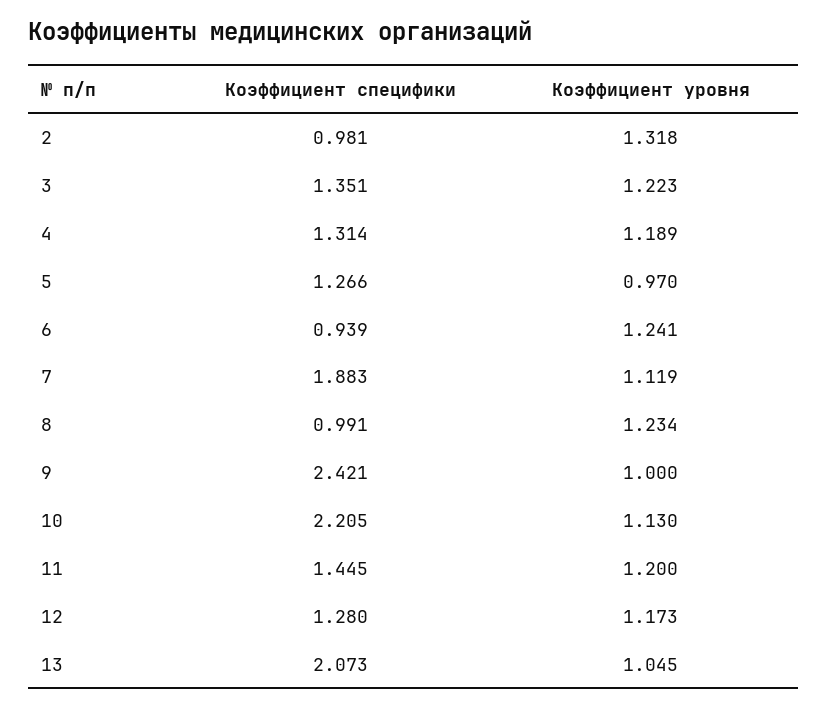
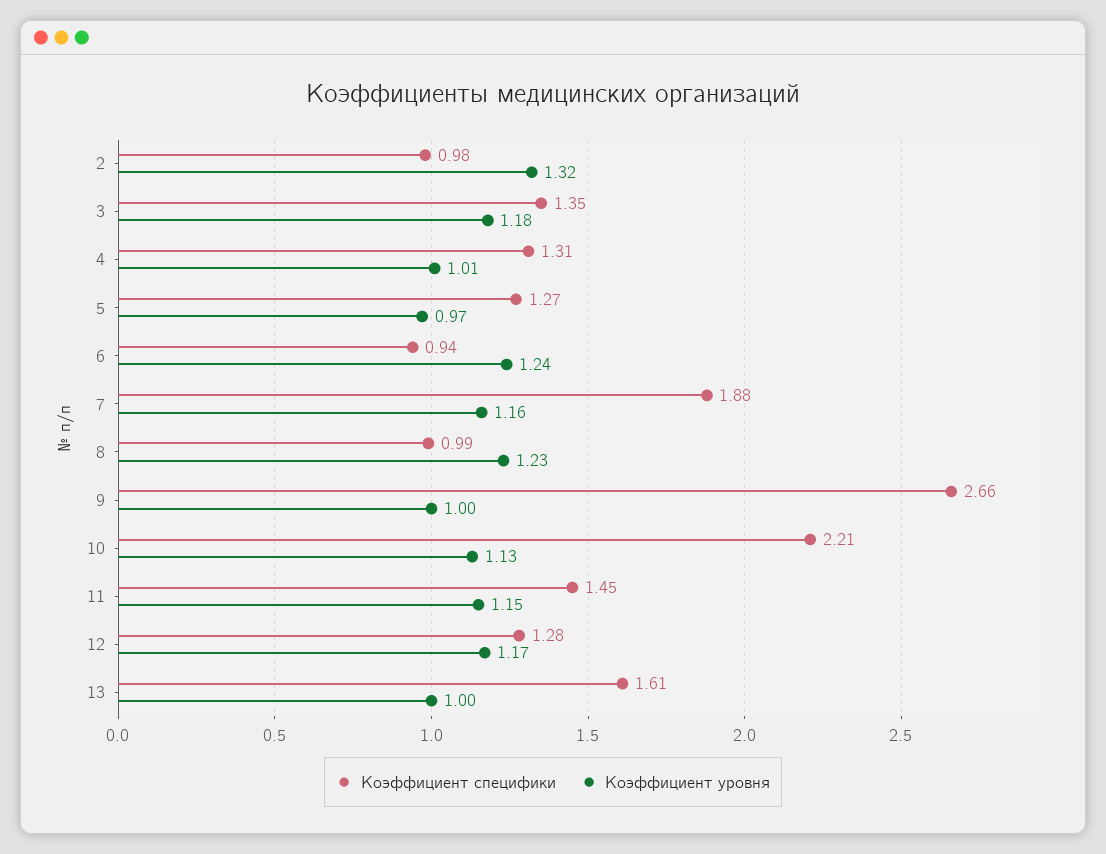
Коэффициент уровня, 3: 1.223 -> 1.18
Коэффициент уровня, 4: 1.189 -> 1.01
Коэффициент уровня, 7: 1.119 -> 1.16
Коэффициент специфики, 9: 2.421 -> 2.66
Коэффициент уровня, 11: 1.2 -> 1.15
Коэффициент специфики, 13: 2.073 -> 1.61
Коэффициент уровня, 13: 1.045 -> 1

